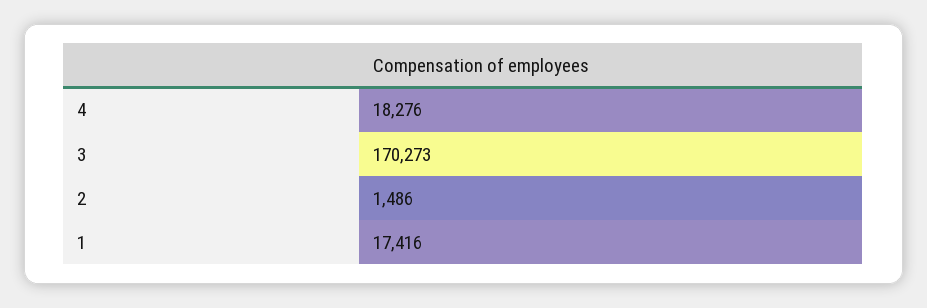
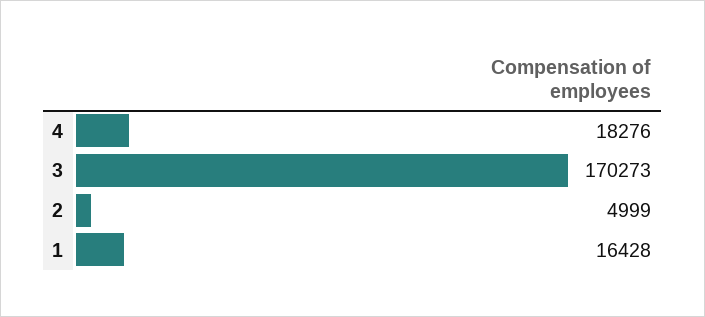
2: 1486 -> 4999
1: 17416 -> 16428

